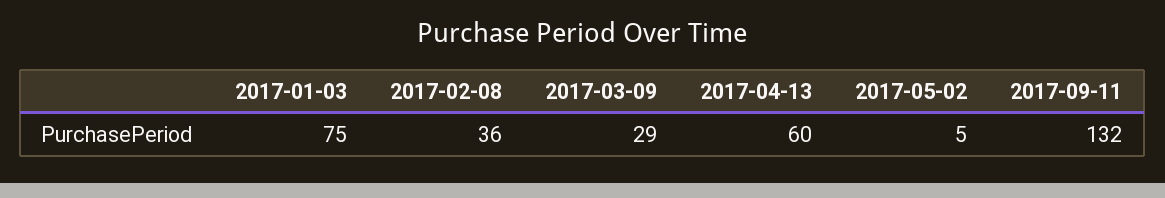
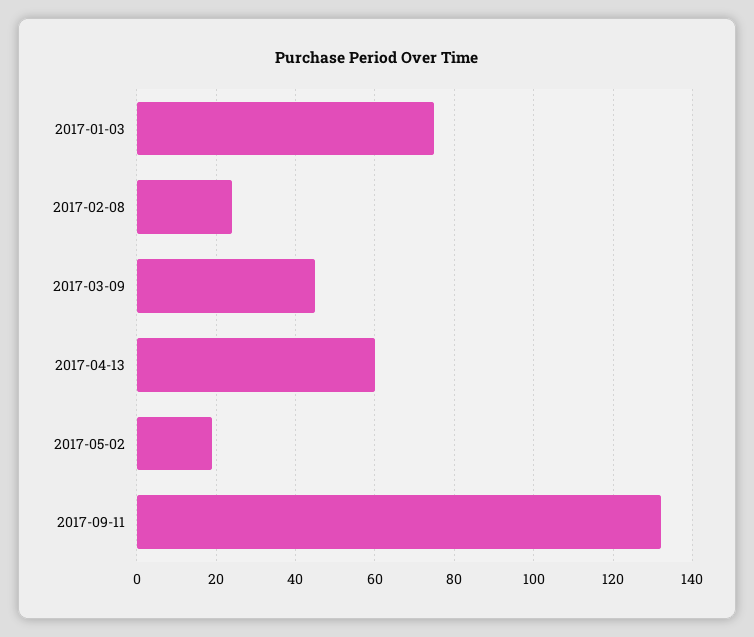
2017-02-08: 36 -> 25
2017-03-09: 29 -> 45
2017-05-02: 5 -> 20

